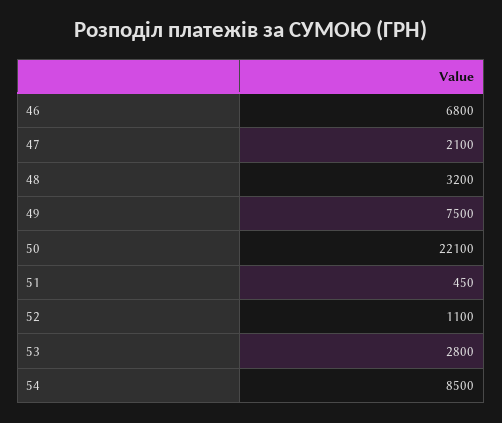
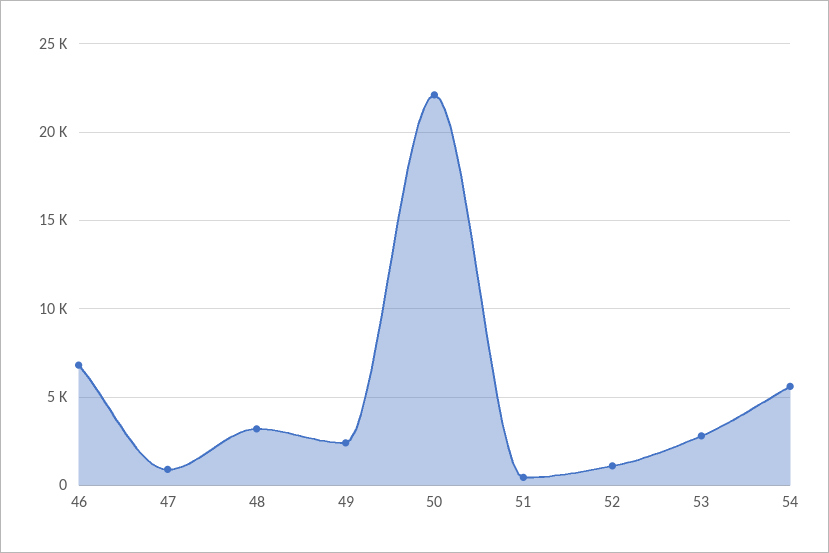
47: 2100 -> 1000
49: 7500 -> 2500
54: 8500 -> 5500

